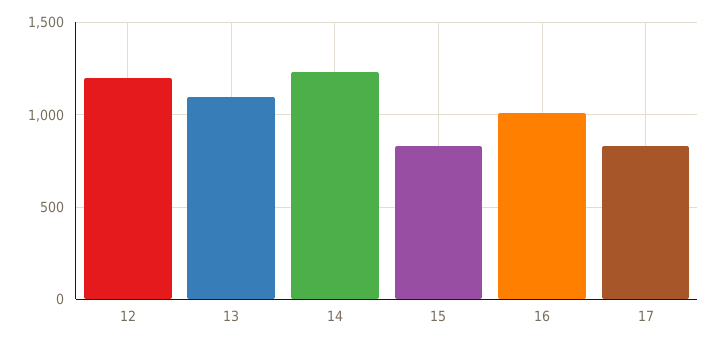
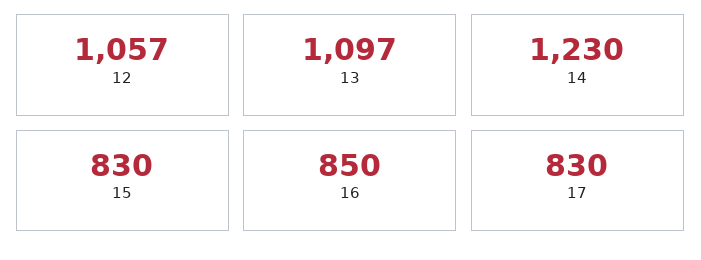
12: 1200 -> 1057
16: 1000 -> 850

